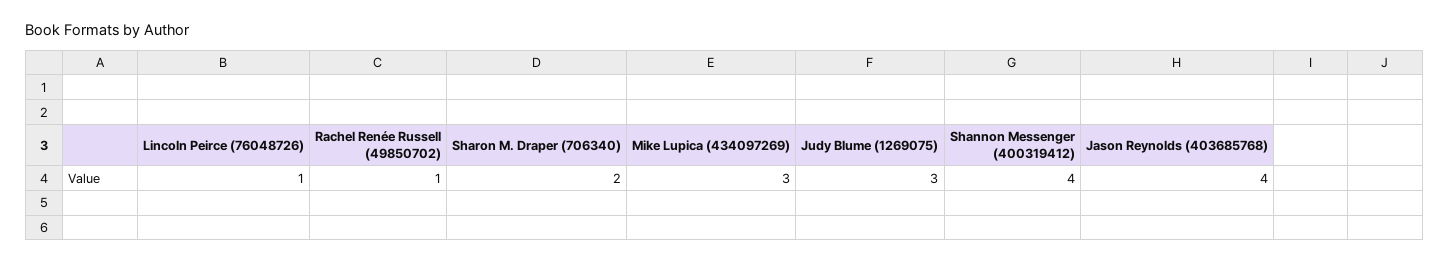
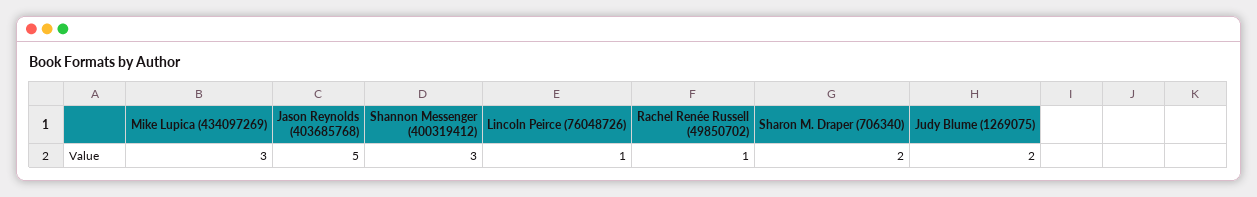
Judy Blume (1269075): 3 -> 2
Shannon Messenger (400319412): 4 -> 3
Jason Reynolds (403685768): 4 -> 5

